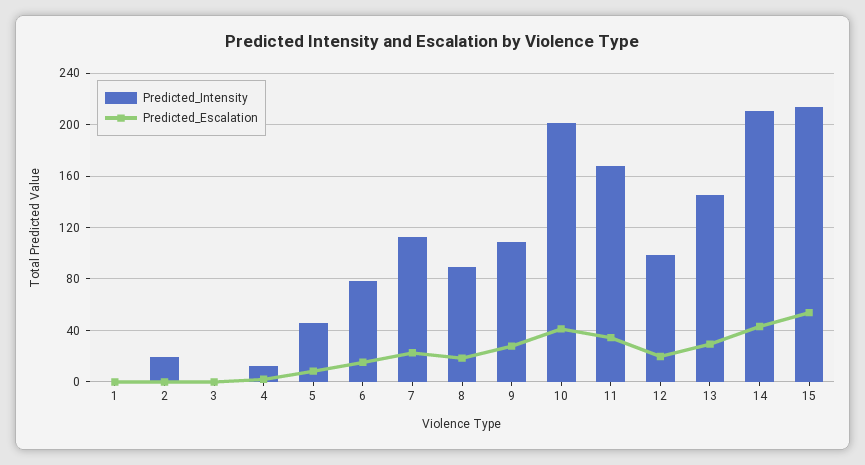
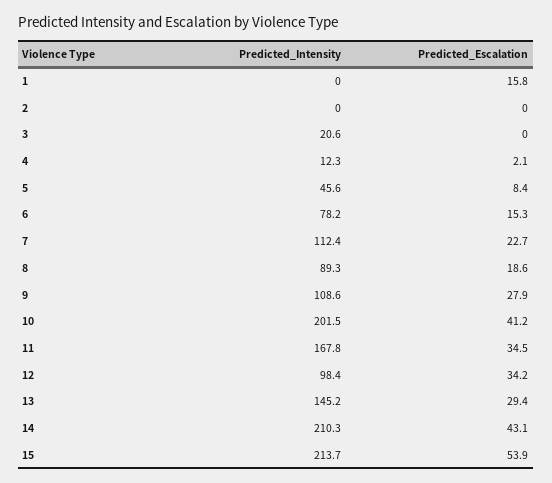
Predicted_Escalation, 1: 0 -> 15.8
Predicted_Intensity, 2: 20 -> 0
Predicted_Intensity, 3: 0 -> 20.6
Predicted_Escalation, 12: 20 -> 34.2

